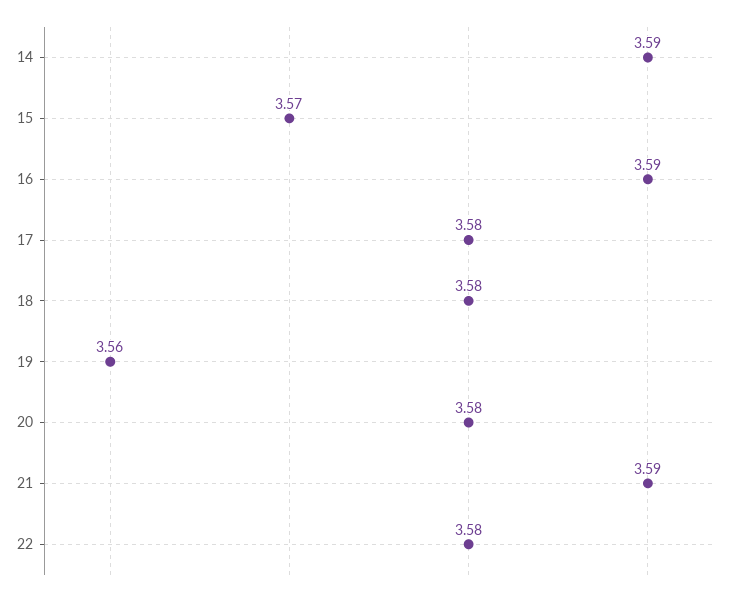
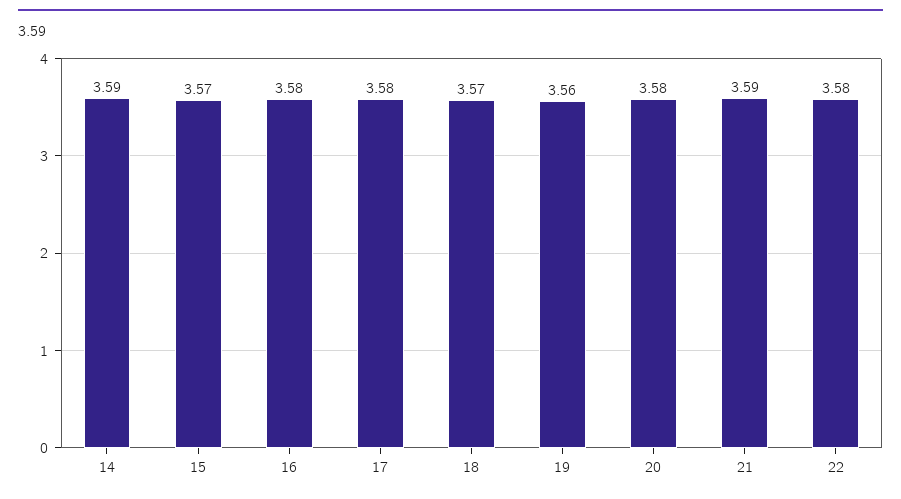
16: 3.59 -> 3.58
18: 3.58 -> 3.57

